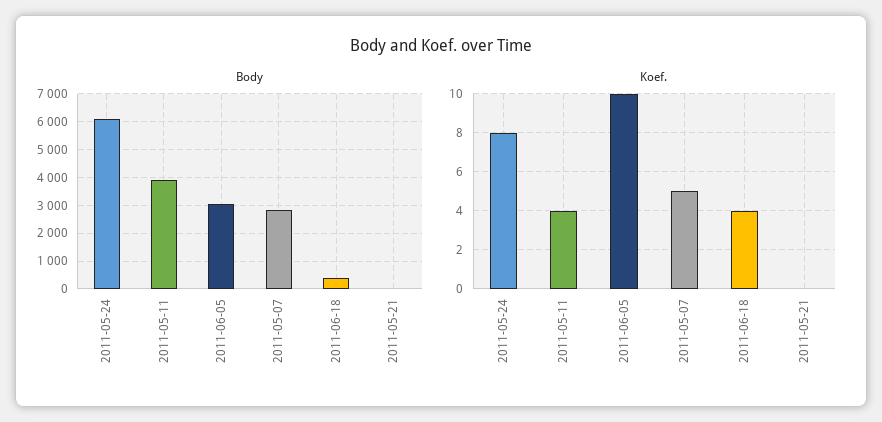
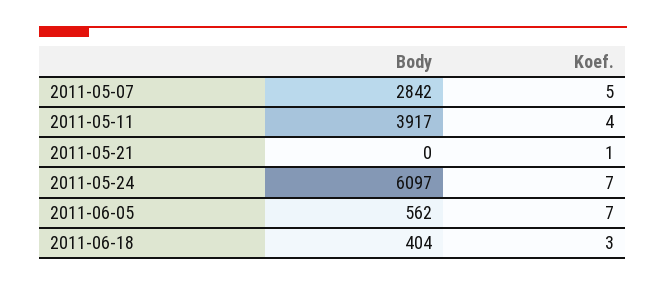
Body, 2011-06-05: 3000 -> 562
Koef., 2011-05-24: 8 -> 7
Koef., 2011-06-05: 10 -> 7
Koef., 2011-06-18: 4 -> 3
Koef., 2011-05-21: 0 -> 1

